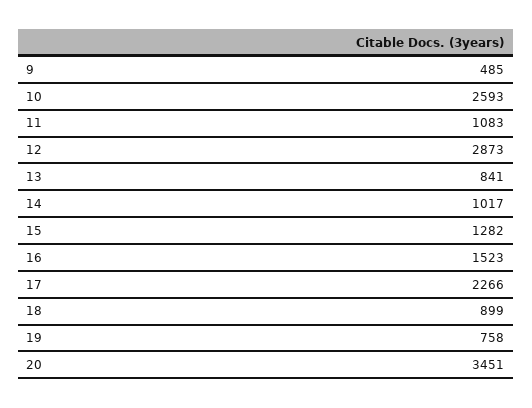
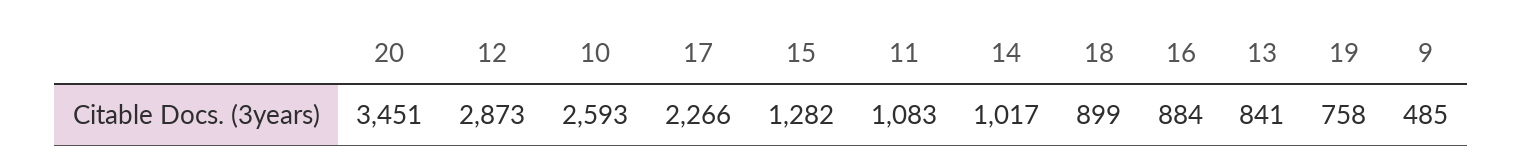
16: 1523 -> 884

